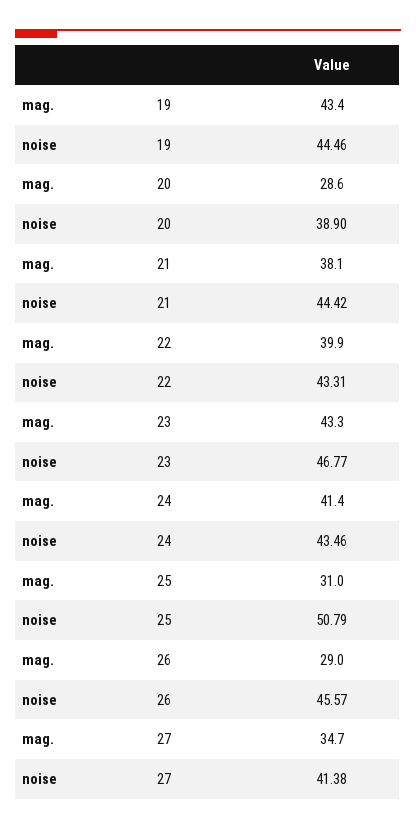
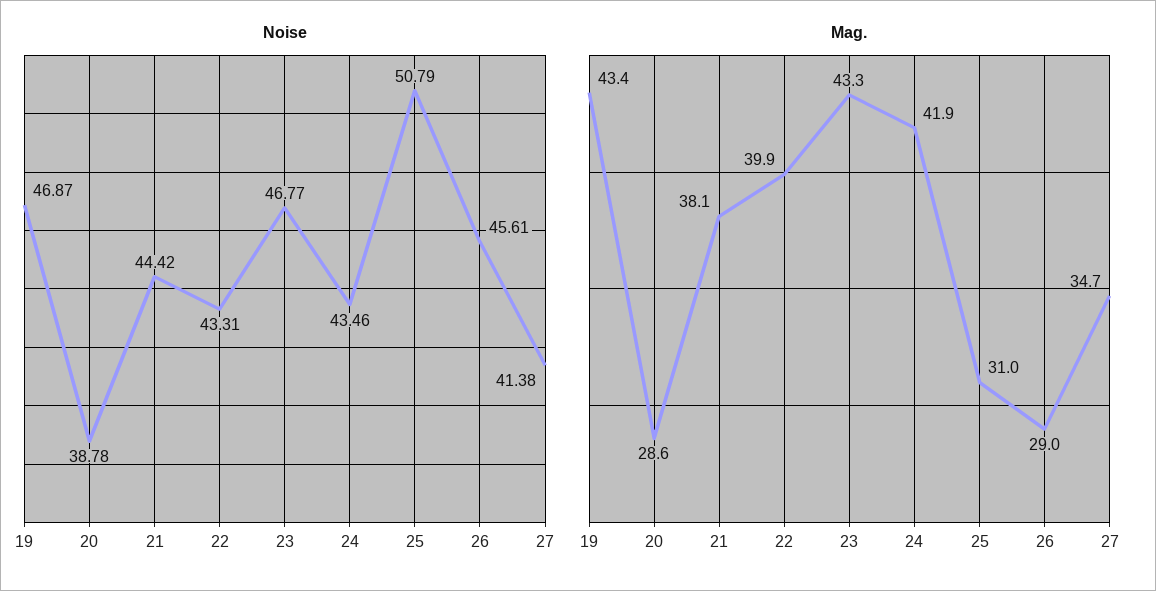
noise, 19: 44.46 -> 46.87
noise, 20: 38.9 -> 38.78
mag., 24: 41.4 -> 41.9
noise, 26: 45.57 -> 45.61

